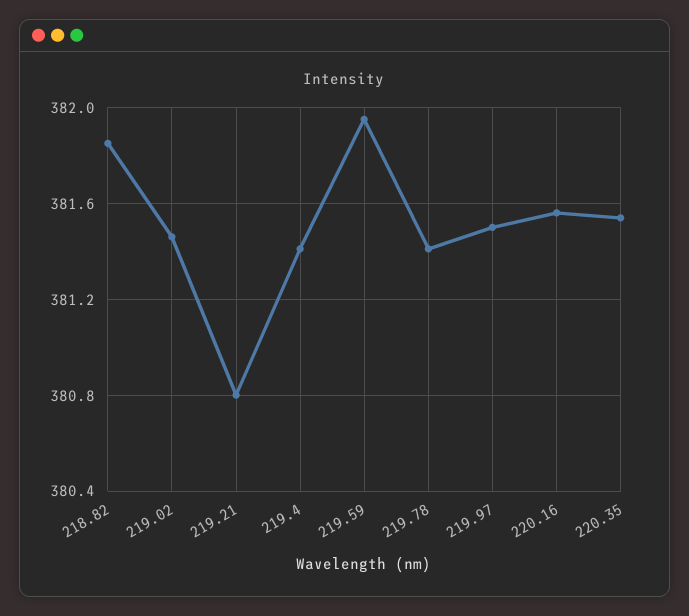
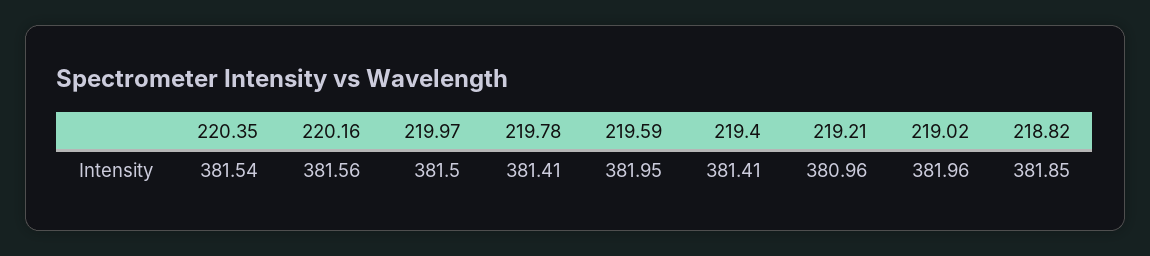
219.02: 381.45 -> 381.96
219.21: 380.8 -> 380.96

